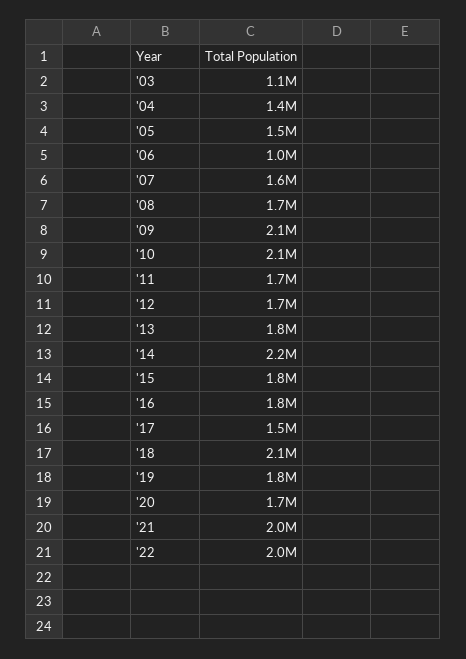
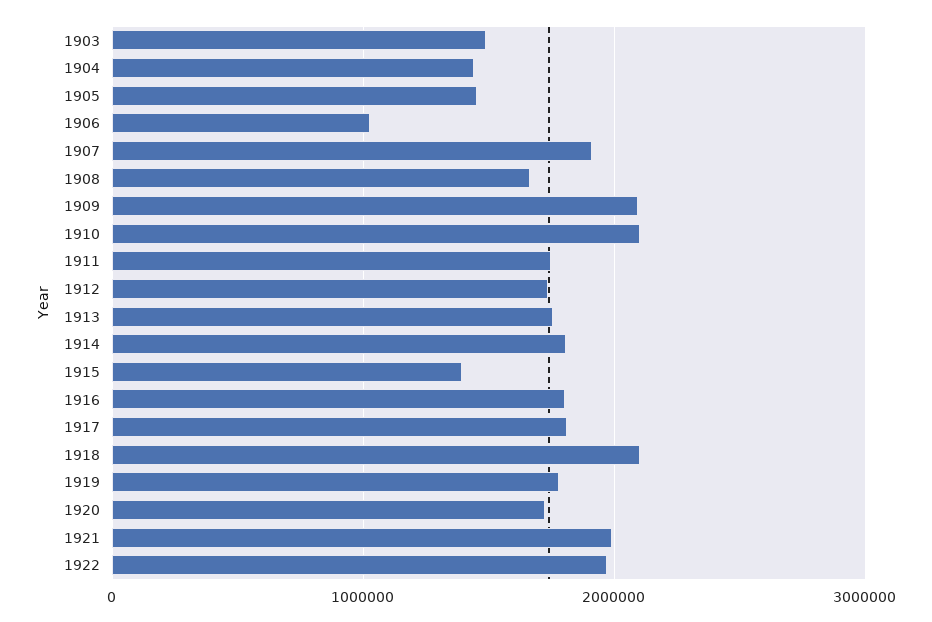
'03: 1100000 -> 1500000
'07: 1600000 -> 1900000
'14: 2200000 -> 1800000
'15: 1800000 -> 1400000
'17: 1500000 -> 1800000

